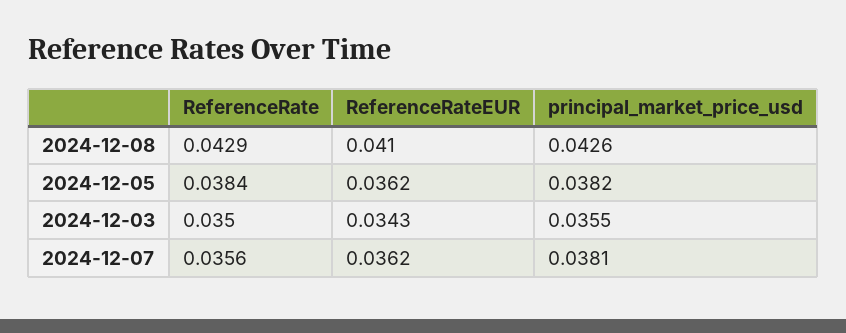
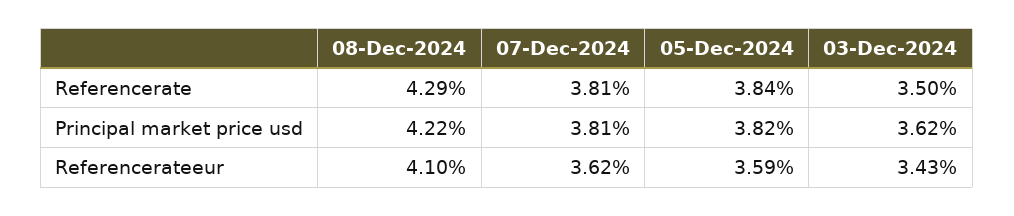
principal_market_price_usd, 2024-12-08: 0.0426 -> 0.0422
ReferenceRateEUR, 2024-12-05: 0.0362 -> 0.0359
principal_market_price_usd, 2024-12-03: 0.0355 -> 0.0362
ReferenceRate, 2024-12-07: 0.0356 -> 0.0381

